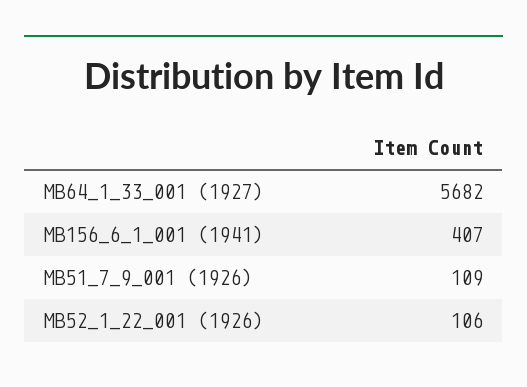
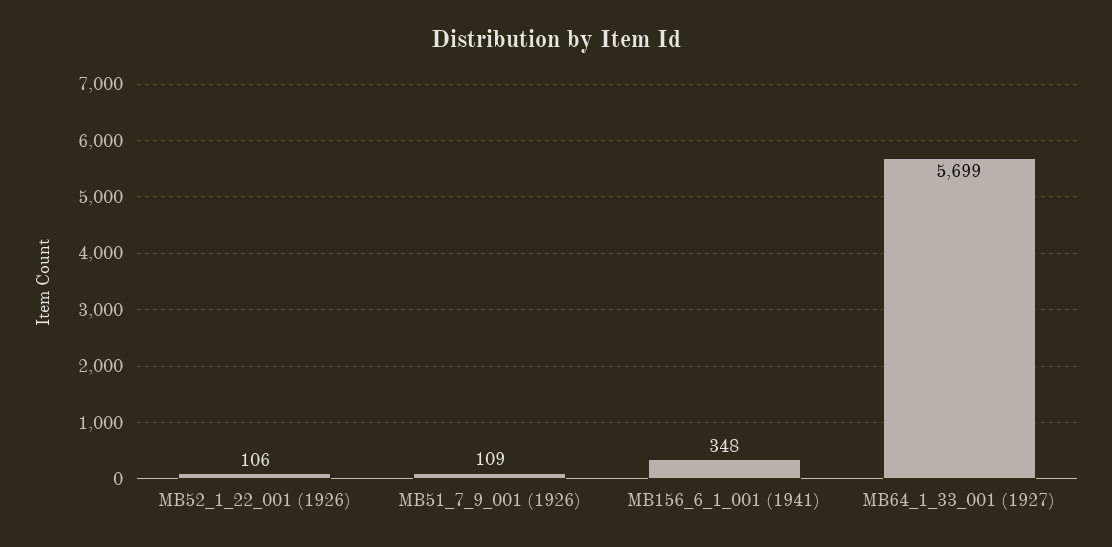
MB64_1_33_001 (1927): 5682 -> 5699
MB156_6_1_001 (1941): 407 -> 348

